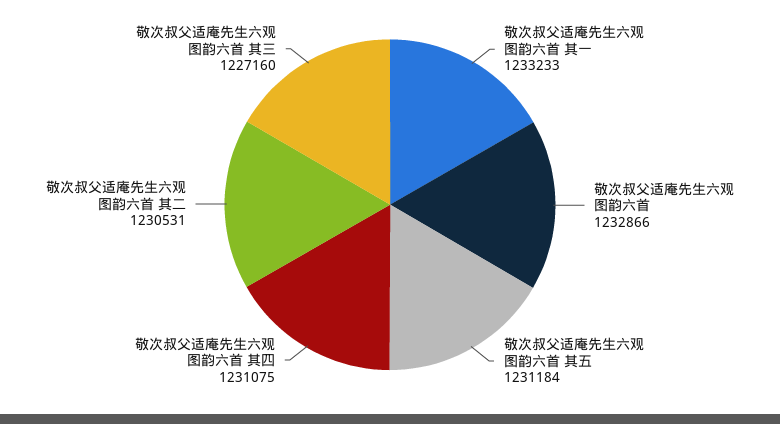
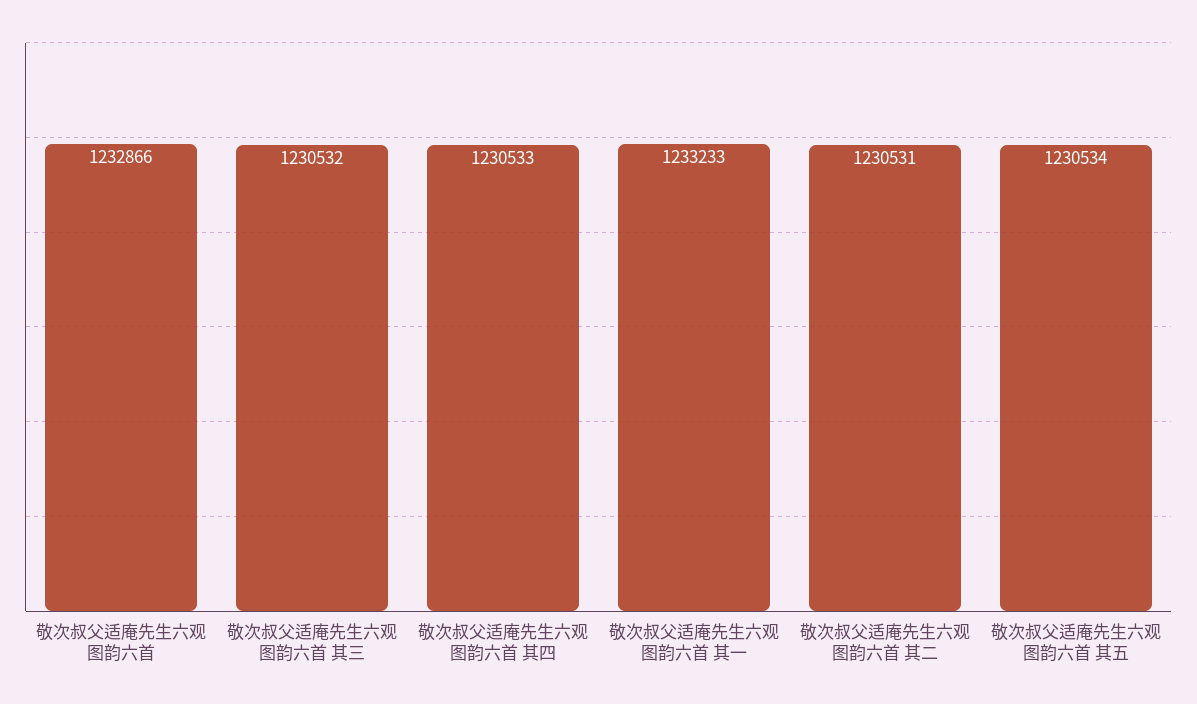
敬次叔父适庵先生六观图韵六首 其五: 1231184 -> 1230534
敬次叔父适庵先生六观图韵六首 其四: 1231075 -> 1230533
敬次叔父适庵先生六观图韵六首 其三: 1227160 -> 1230532

